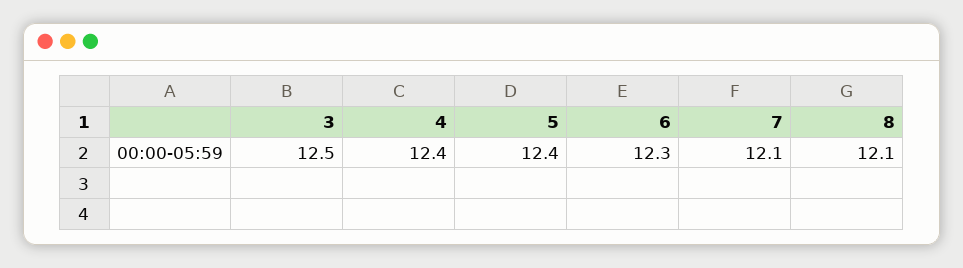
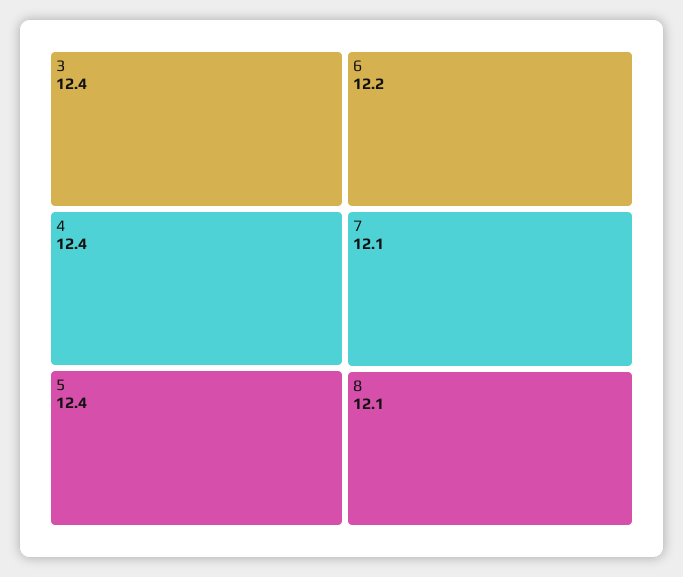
3: 12.5 -> 12.4
6: 12.3 -> 12.2

